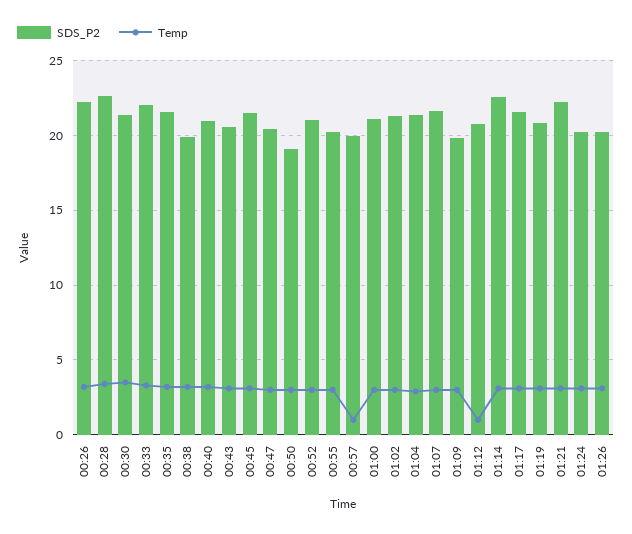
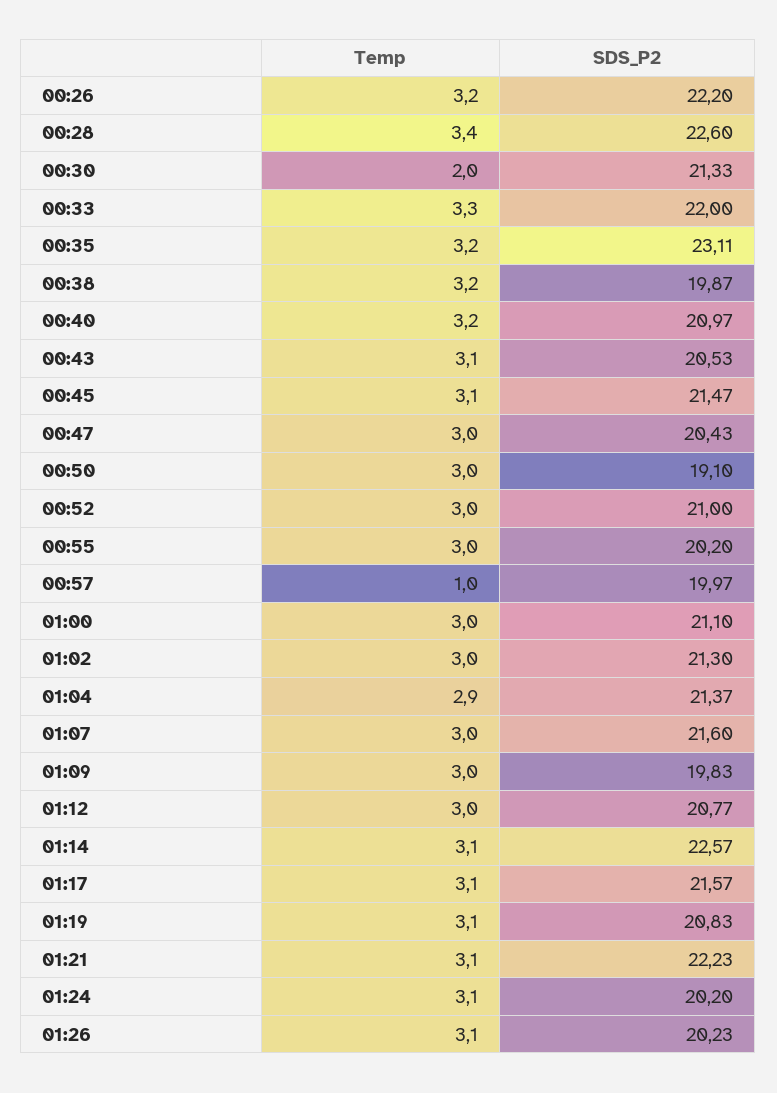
Temp, 00:30: 3.5 -> 2
SDS_P2, 00:35: 21.5 -> 23.11
Temp, 01:12: 1 -> 3

